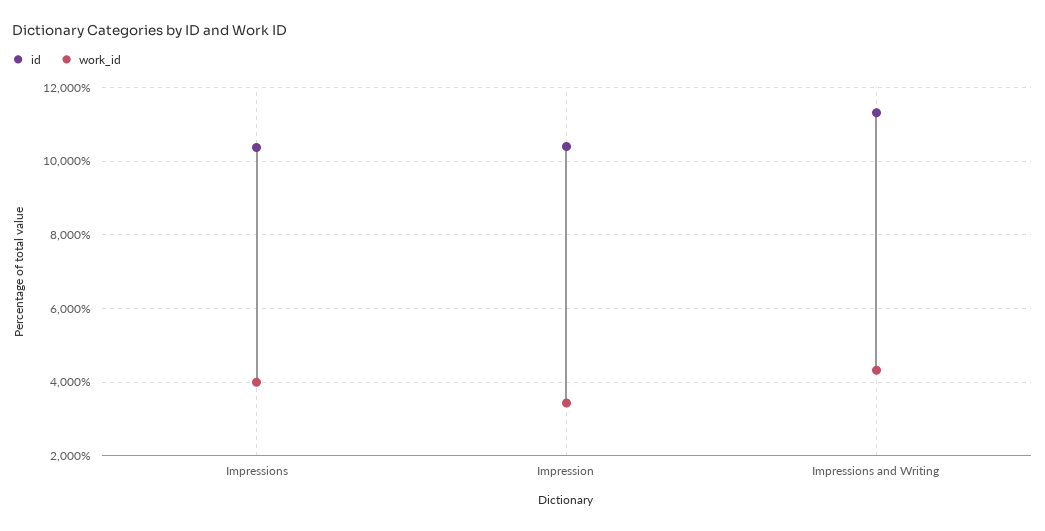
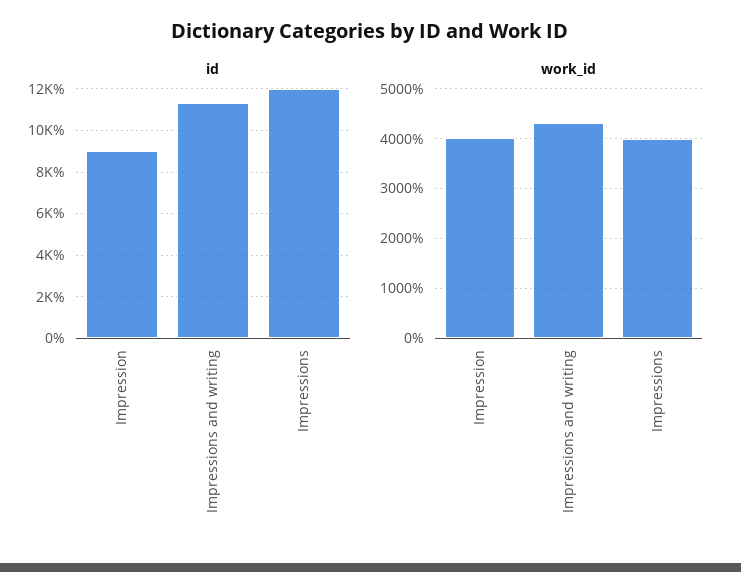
id, Impressions: 10400 -> 12000
id, Impression: 10400 -> 9000
work_id, Impression: 3400 -> 4000

